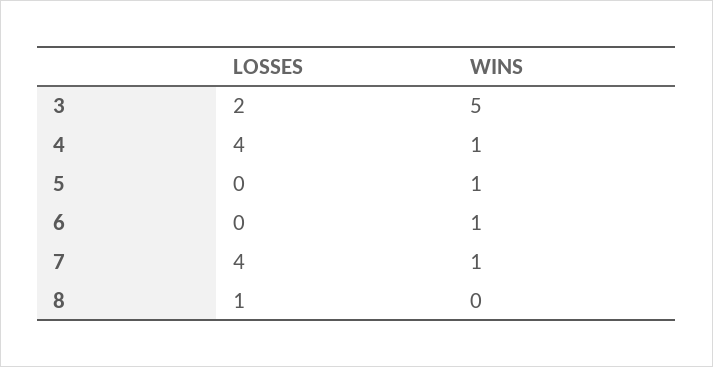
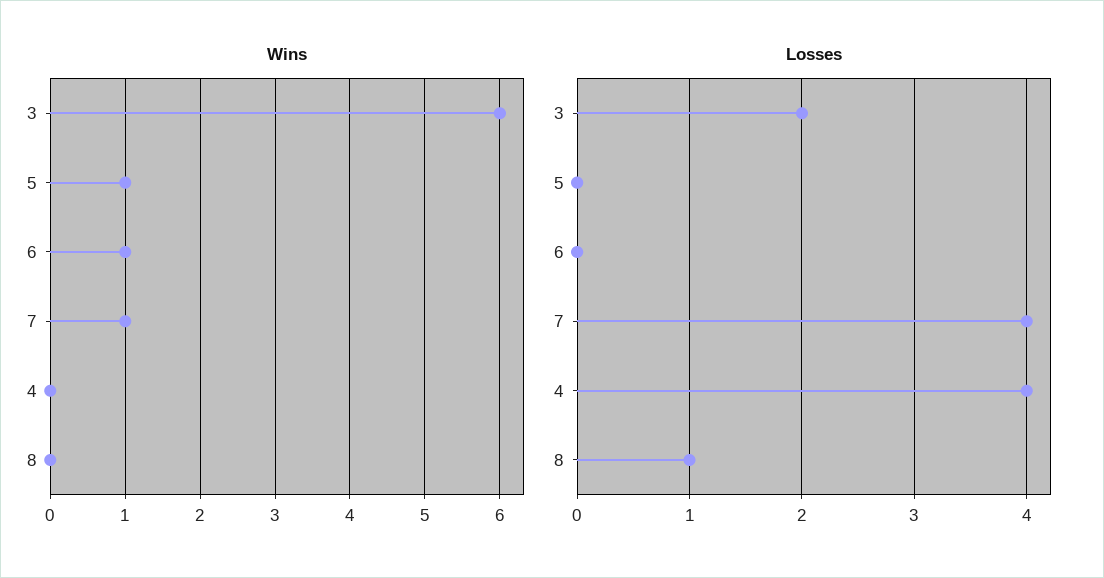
WINS, 3: 5 -> 6
WINS, 4: 1 -> 0

